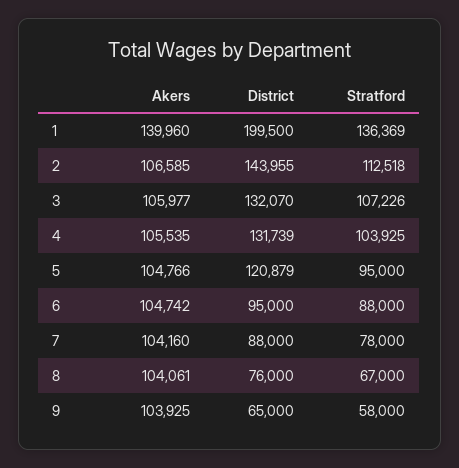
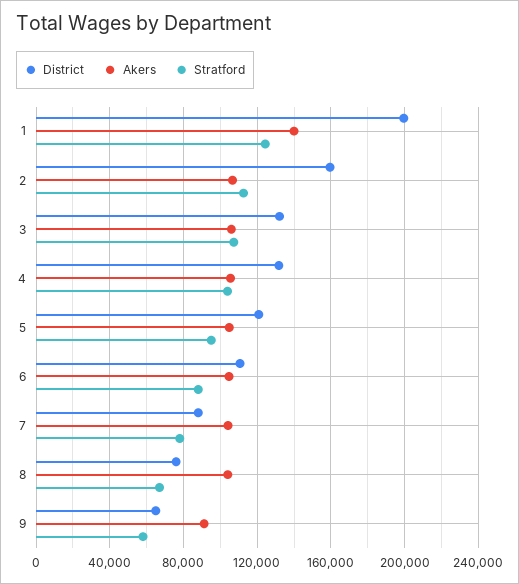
Stratford, 1: 136369 -> 125000
District, 2: 143955 -> 160000
District, 6: 95000 -> 110000
Akers, 9: 103925 -> 90000

